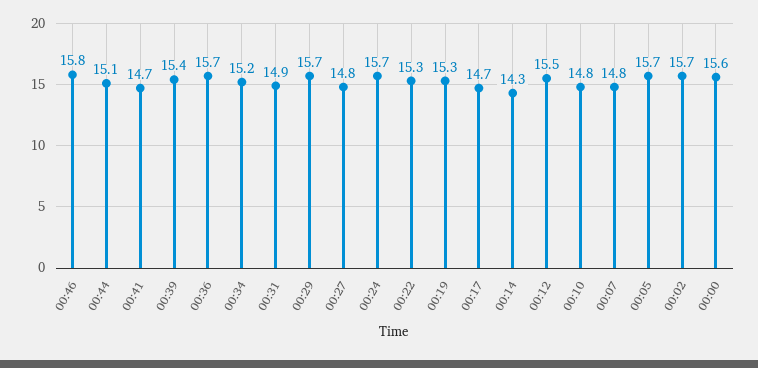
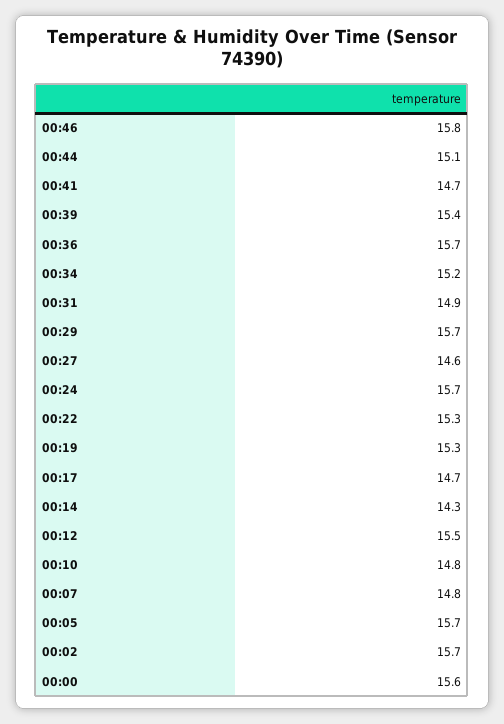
00:27: 14.8 -> 14.6

